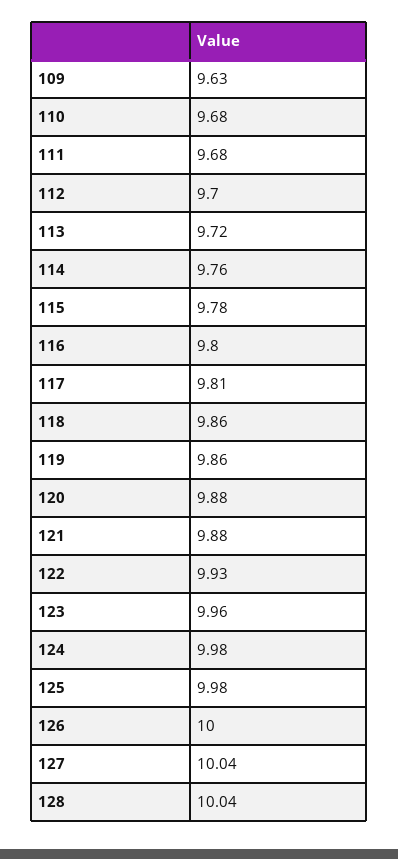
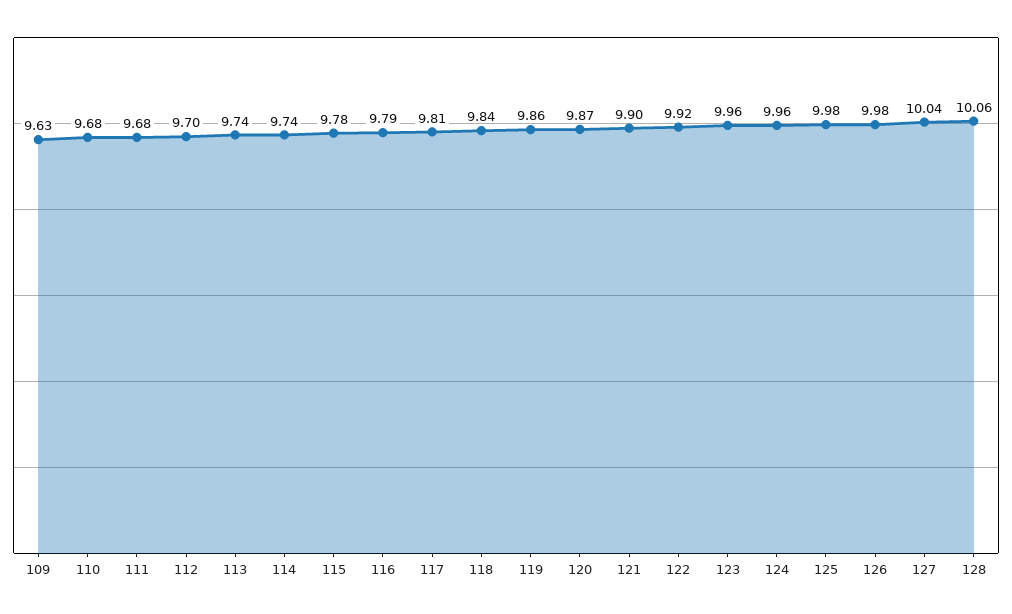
113: 9.72 -> 9.74
114: 9.76 -> 9.74
116: 9.8 -> 9.79
118: 9.86 -> 9.84
120: 9.88 -> 9.87
121: 9.88 -> 9.9
122: 9.93 -> 9.92
124: 9.98 -> 9.96
126: 10 -> 9.98
128: 10.04 -> 10.06

